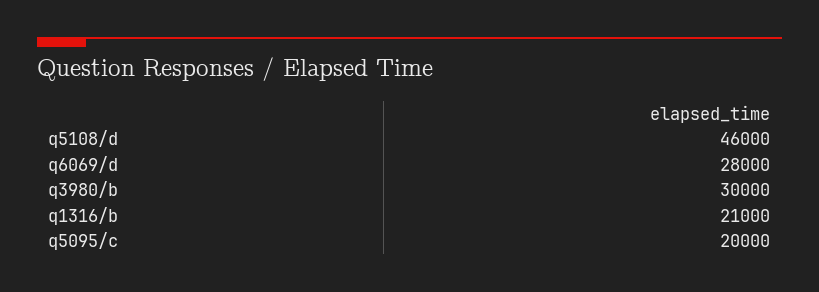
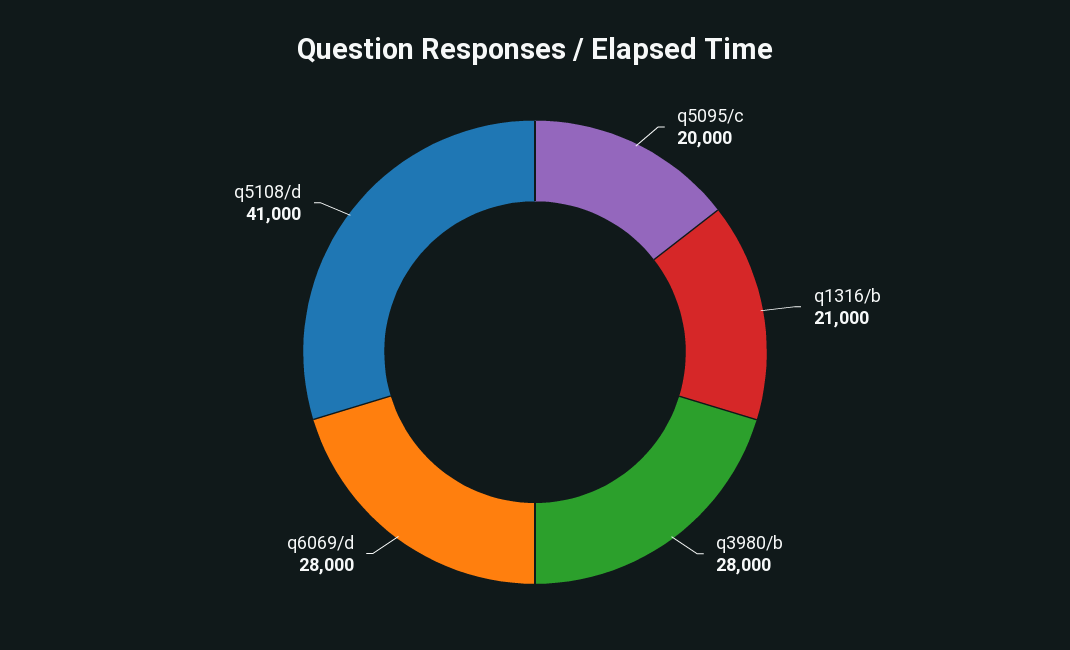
q5108/d: 46000 -> 41000
q3980/b: 30000 -> 28000

